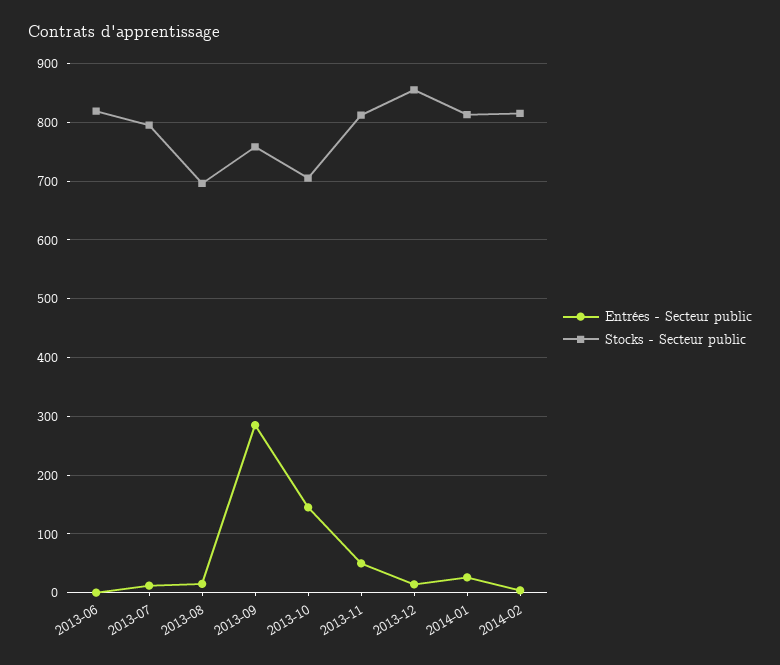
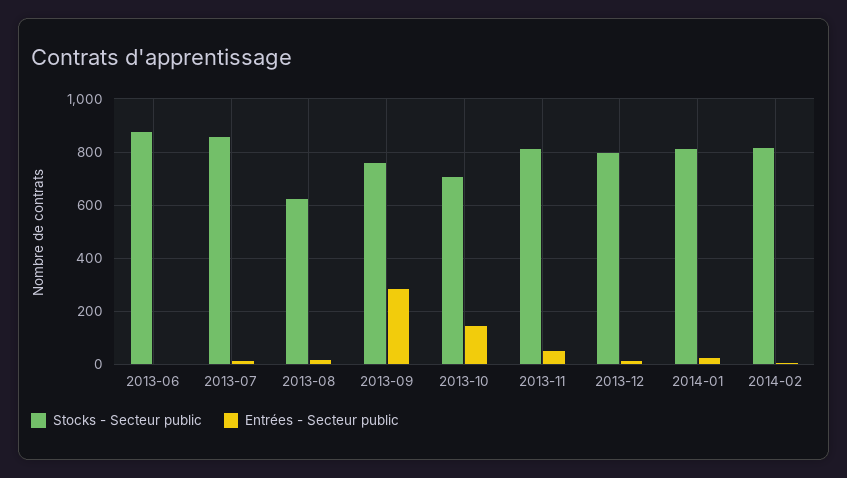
Stocks - Secteur public, 2013-06: 820 -> 875
Stocks - Secteur public, 2013-07: 800 -> 850
Stocks - Secteur public, 2013-08: 700 -> 625
Stocks - Secteur public, 2013-12: 860 -> 800

